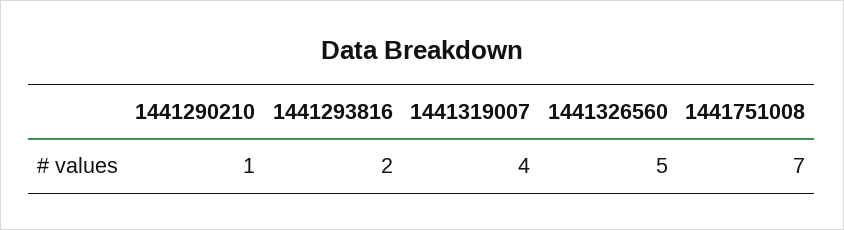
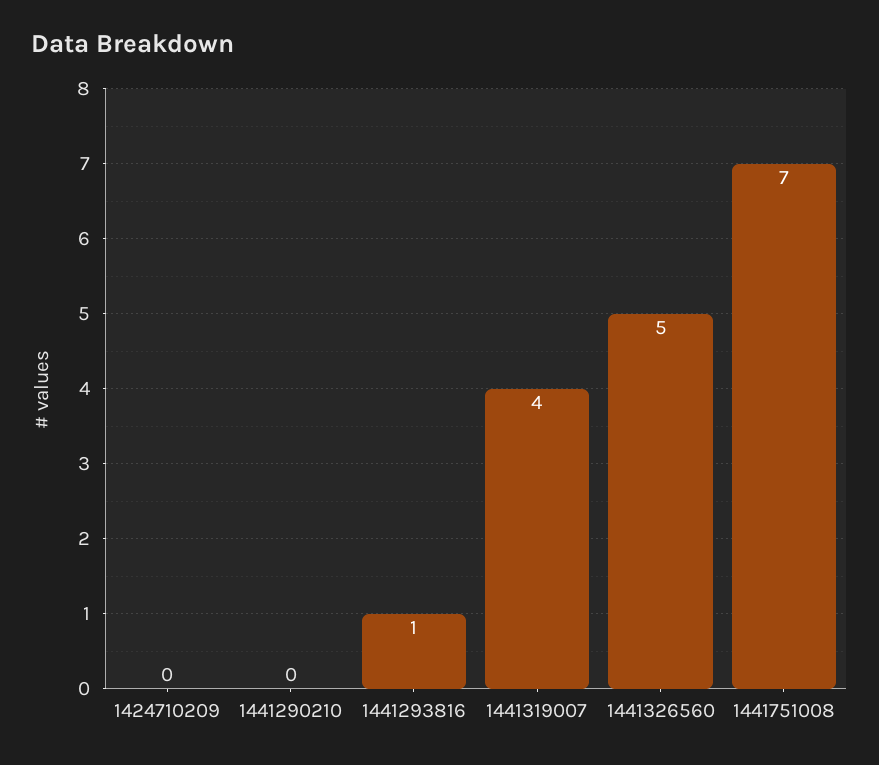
1441290210: 1 -> 0
1441293816: 2 -> 1
1424710209: none -> 0

